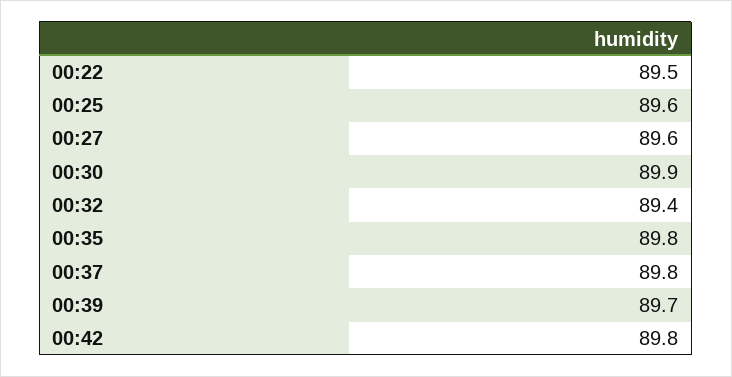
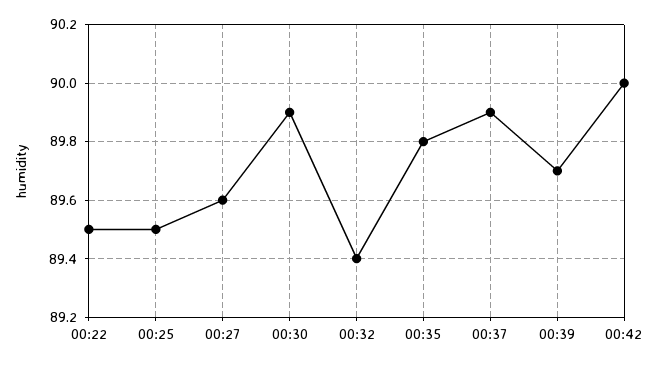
00:25: 89.6 -> 89.5
00:37: 89.8 -> 89.9
00:42: 89.8 -> 90

